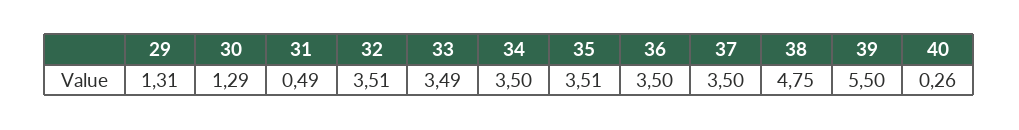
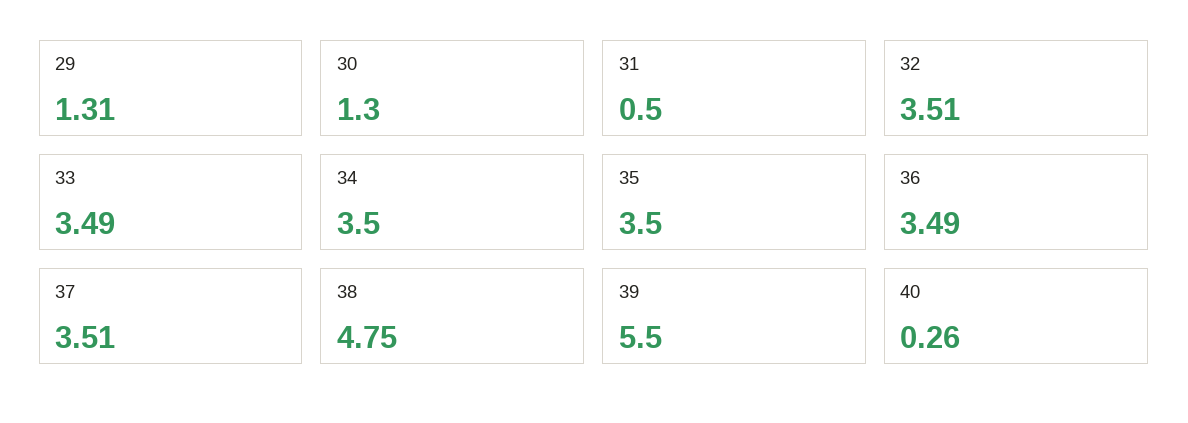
30: 1.29 -> 1.3
31: 0.49 -> 0.5
35: 3.51 -> 3.5
36: 3.5 -> 3.49
37: 3.5 -> 3.51

